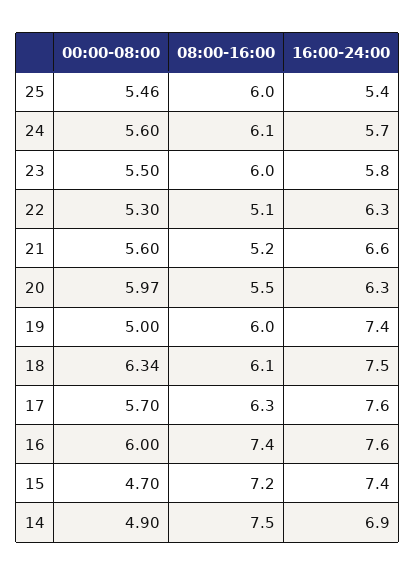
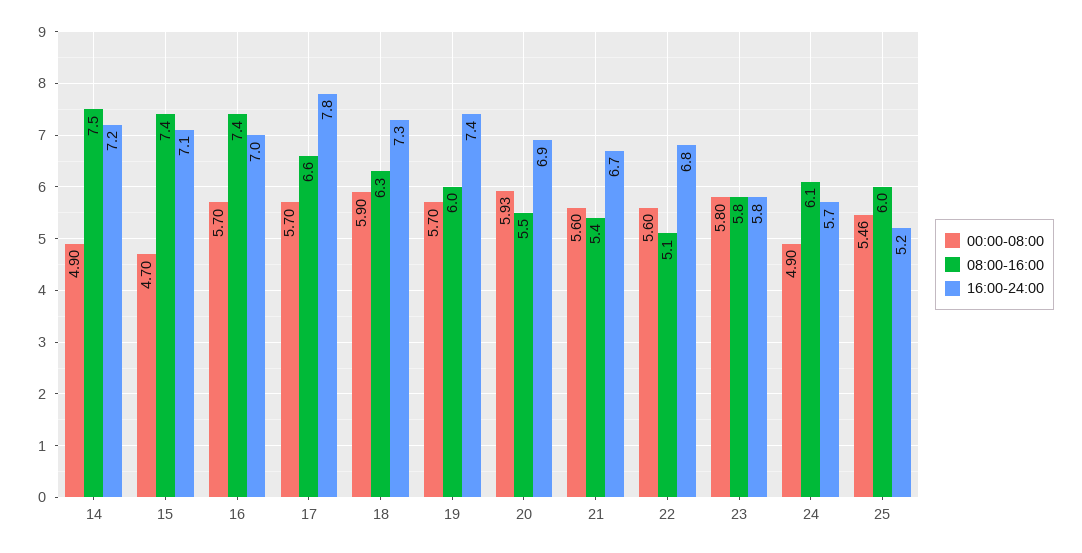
16:00-24:00, 25: 5.4 -> 5.2
00:00-08:00, 24: 5.6 -> 4.9
00:00-08:00, 23: 5.5 -> 5.8
08:00-16:00, 23: 6 -> 5.8
00:00-08:00, 22: 5.3 -> 5.6
16:00-24:00, 22: 6.3 -> 6.8
08:00-16:00, 21: 5.2 -> 5.4
16:00-24:00, 21: 6.6 -> 6.7
00:00-08:00, 20: 5.97 -> 5.93
16:00-24:00, 20: 6.3 -> 6.9
00:00-08:00, 19: 5 -> 5.7
00:00-08:00, 18: 6.34 -> 5.9
08:00-16:00, 18: 6.1 -> 6.3
16:00-24:00, 18: 7.5 -> 7.3
08:00-16:00, 17: 6.3 -> 6.6
16:00-24:00, 17: 7.6 -> 7.8
00:00-08:00, 16: 6 -> 5.7
16:00-24:00, 16: 7.6 -> 7
08:00-16:00, 15: 7.2 -> 7.4
16:00-24:00, 15: 7.4 -> 7.1
16:00-24:00, 14: 6.9 -> 7.2

